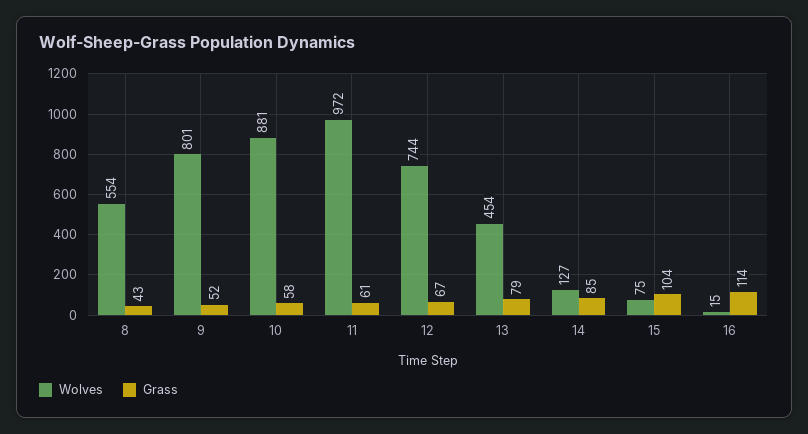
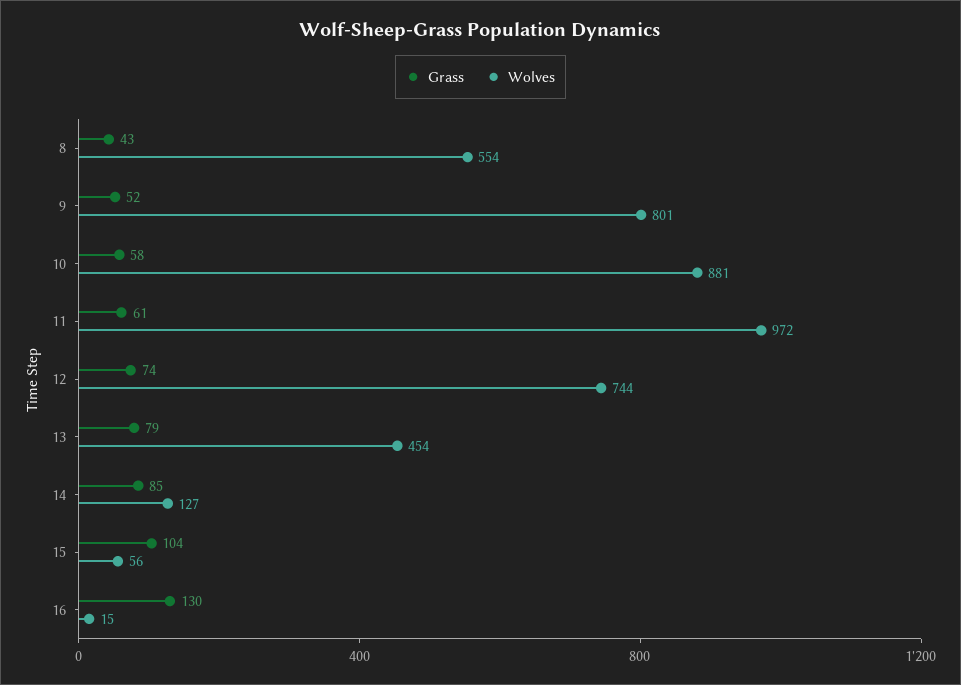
Grass, 12: 67 -> 74
Wolves, 15: 75 -> 56
Grass, 16: 114 -> 130

